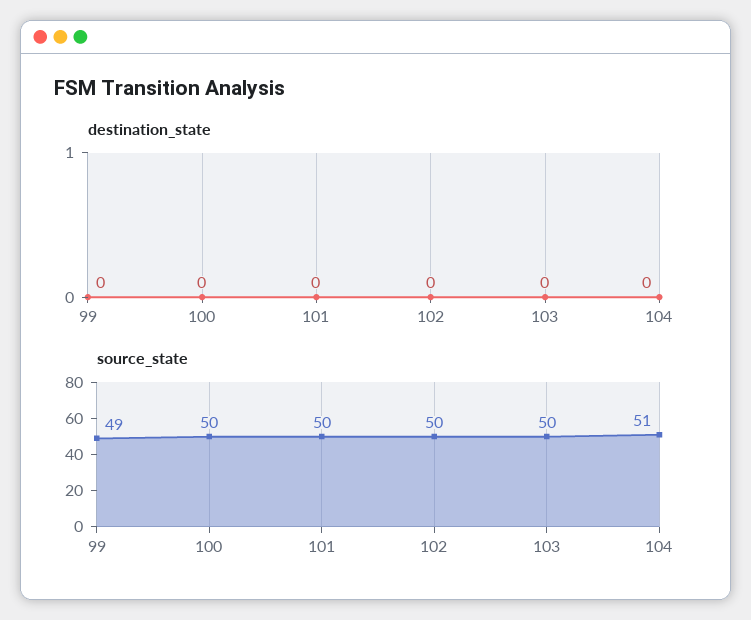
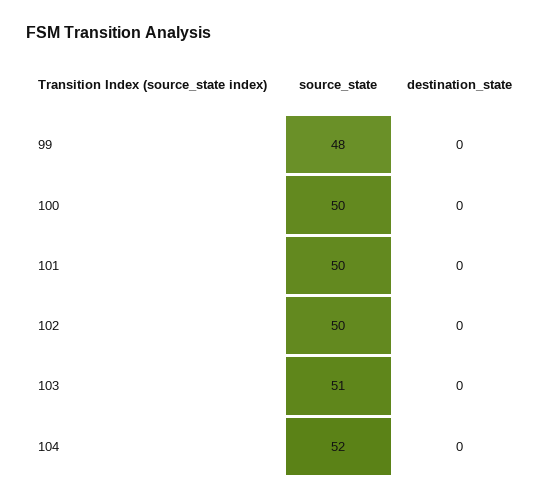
source_state, 99: 49 -> 48
source_state, 103: 50 -> 51
source_state, 104: 51 -> 52

